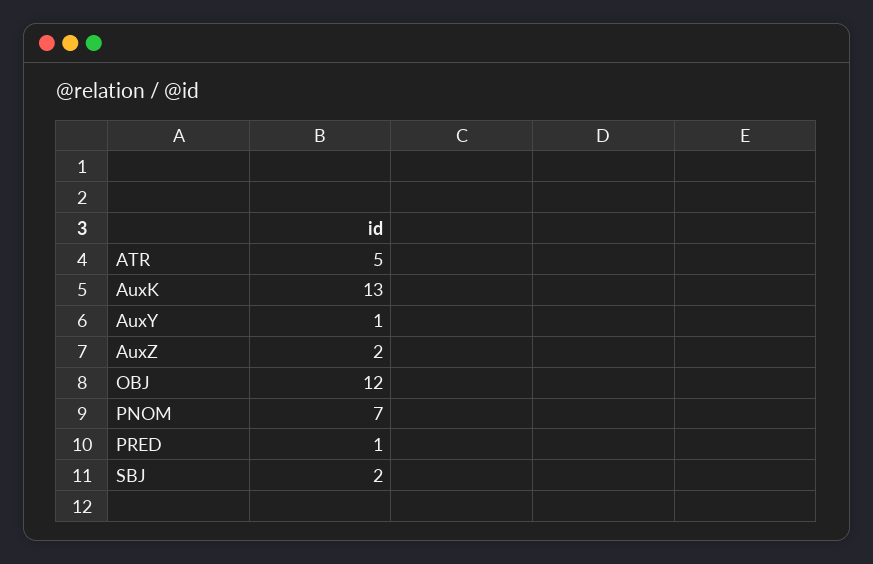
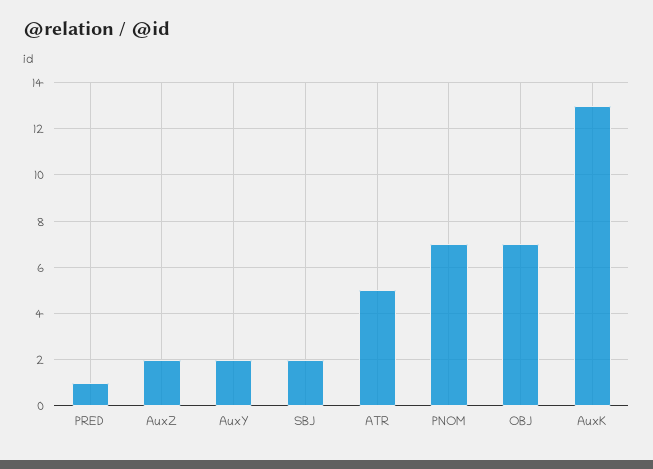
AuxY: 1 -> 2
OBJ: 12 -> 7

